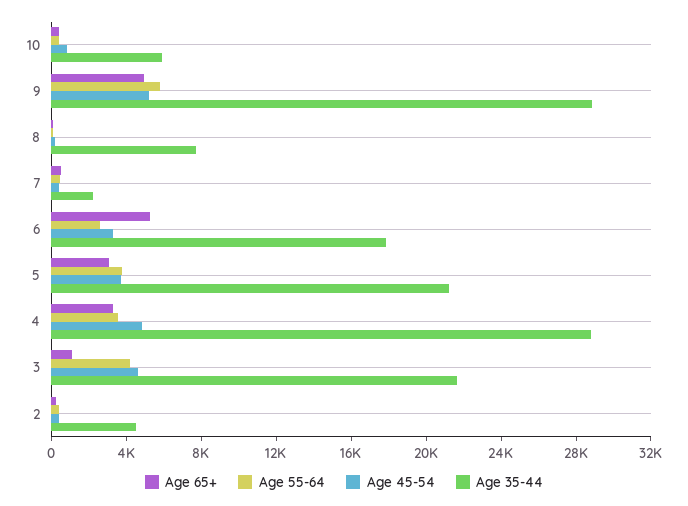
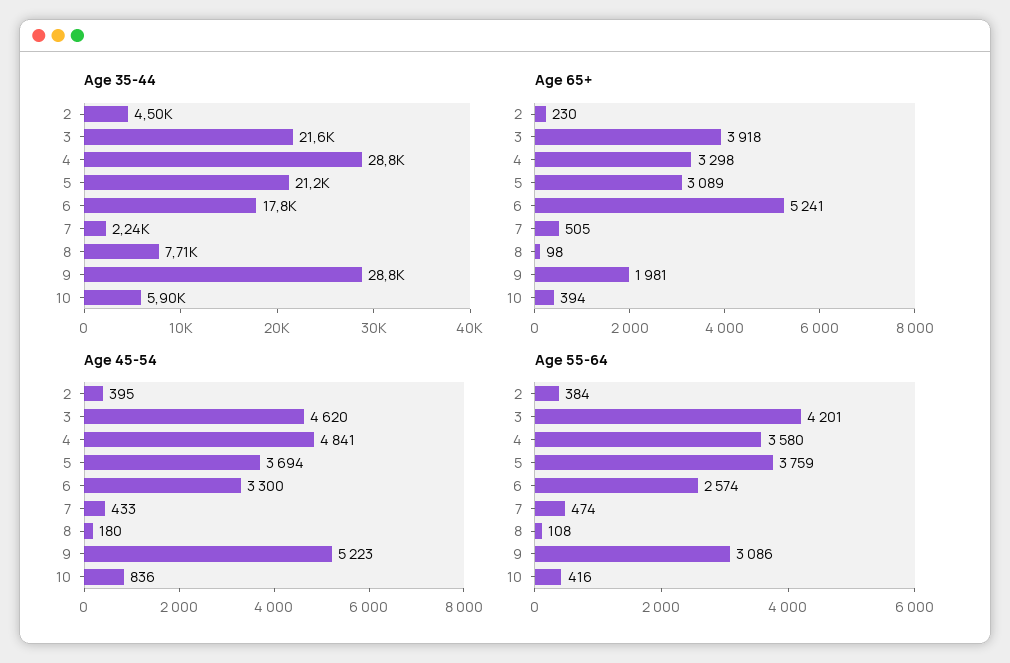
Age 65+, 9: 5000 -> 1981
Age 55-64, 9: 6000 -> 3086
Age 65+, 3: 1000 -> 3918

